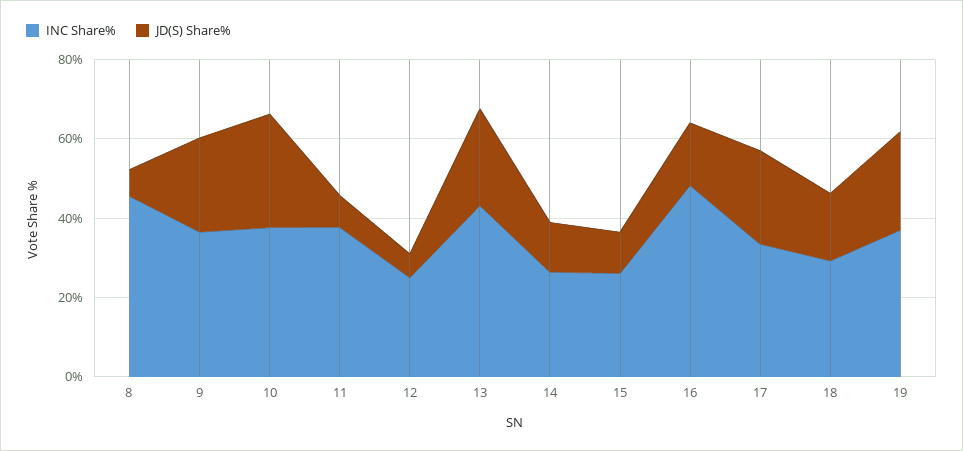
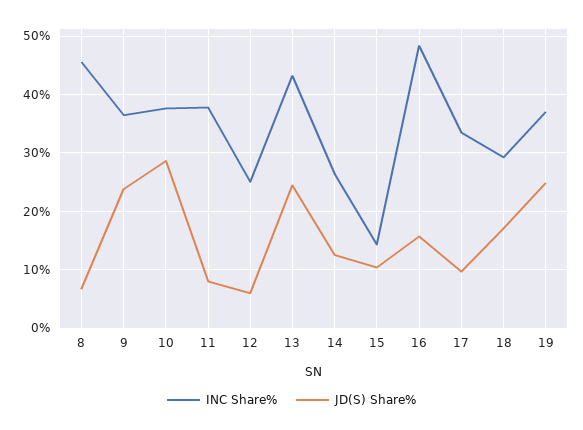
INC Share%, 15: 25 -> 14
JD(S) Share%, 17: 25 -> 10

